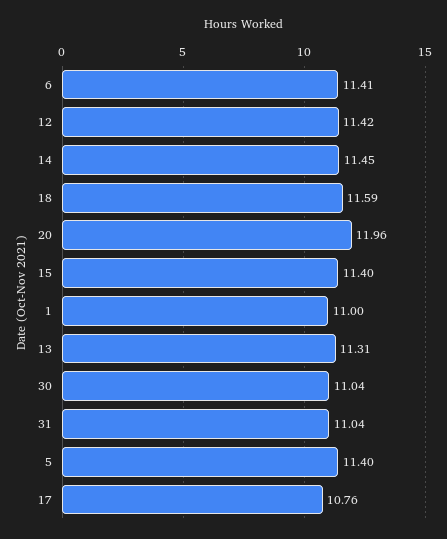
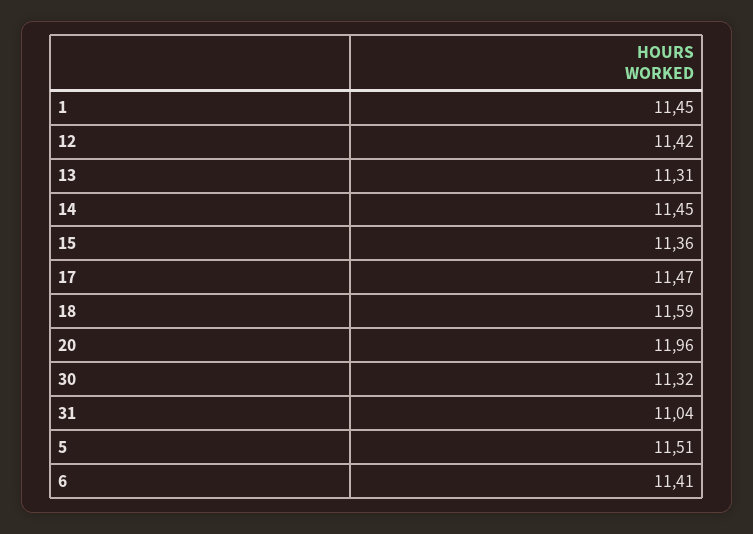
15: 11.4 -> 11.36
1: 11 -> 11.45
30: 11.04 -> 11.32
5: 11.4 -> 11.51
17: 10.76 -> 11.47

